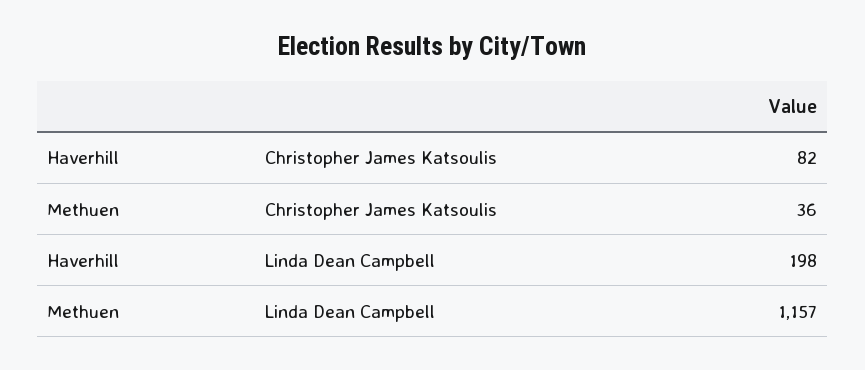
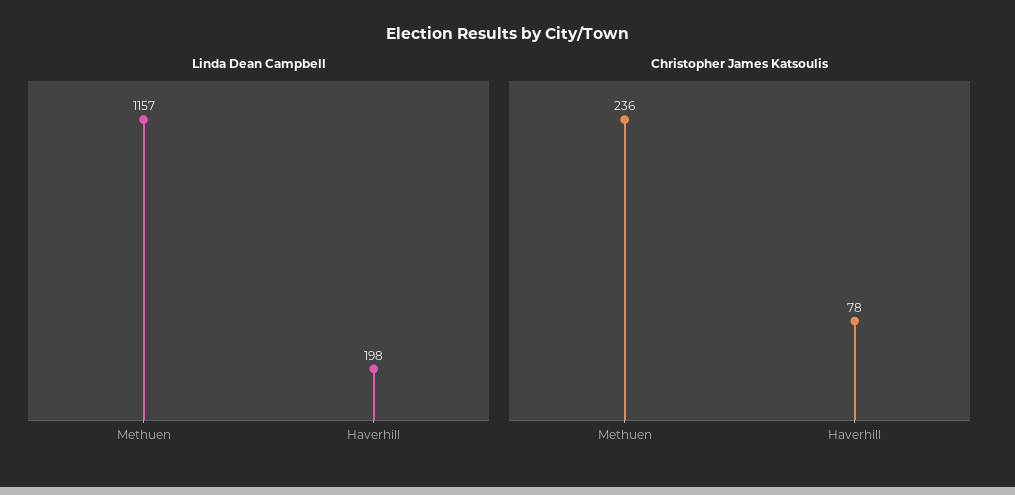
Christopher James Katsoulis, Haverhill: 82 -> 78
Christopher James Katsoulis, Methuen: 36 -> 236

